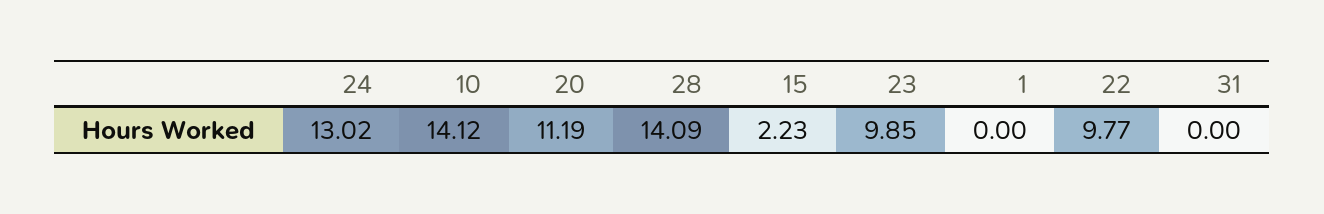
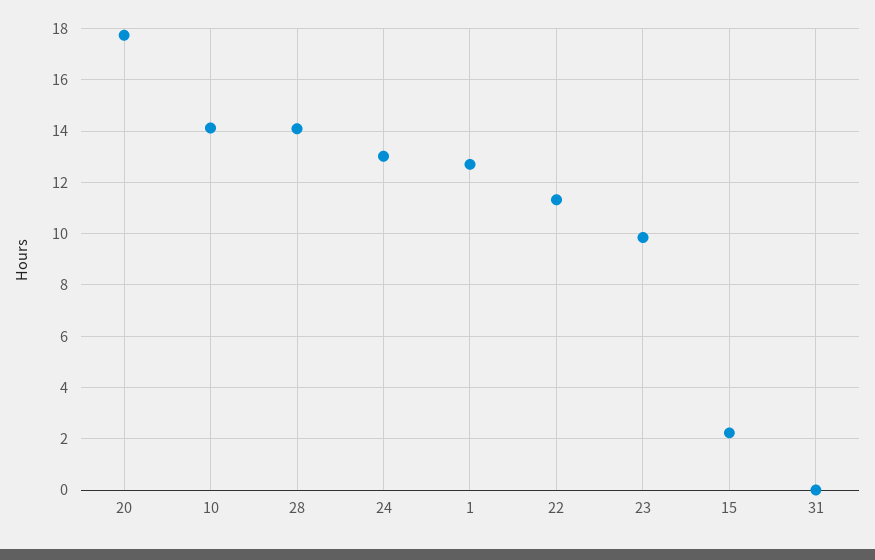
20: 11.19 -> 17.75
1: 0 -> 12.75
22: 9.77 -> 11.25

